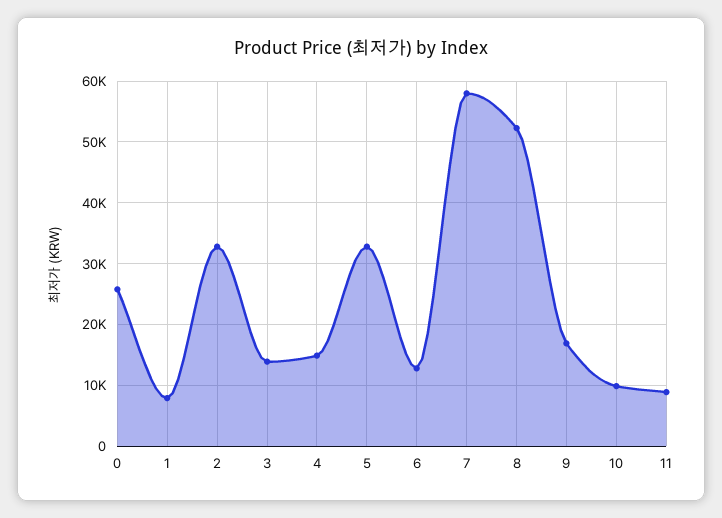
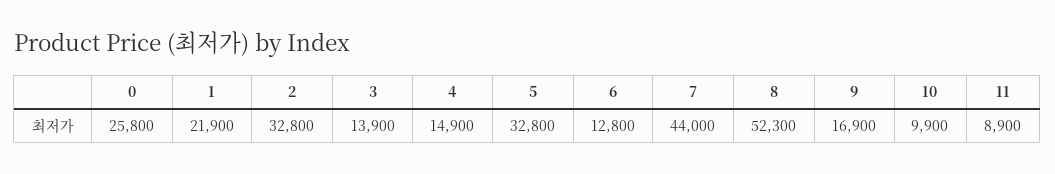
1: 8000 -> 21900
7: 58000 -> 44000

